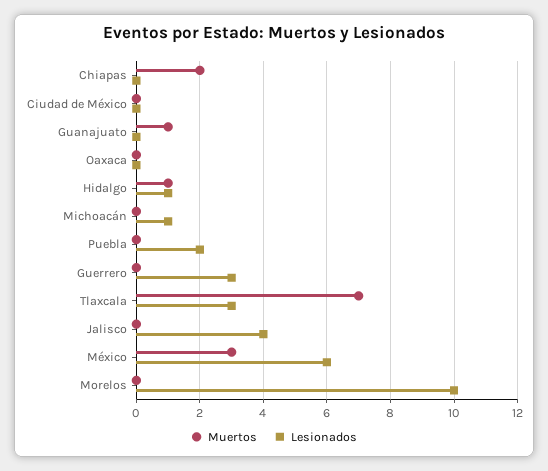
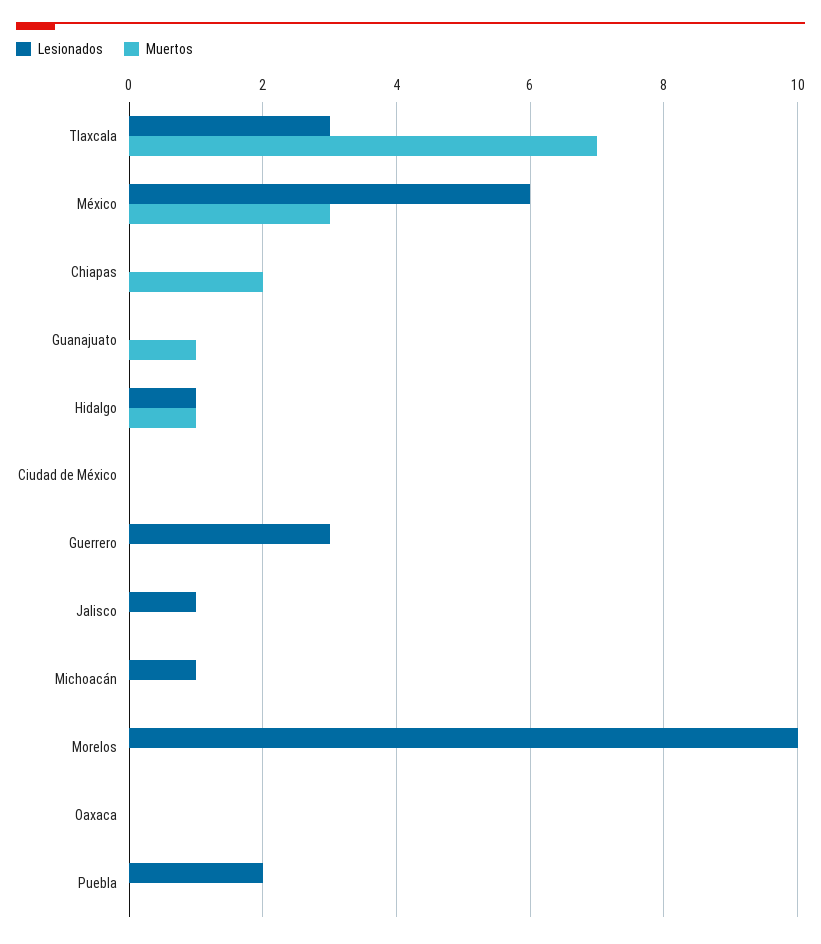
Lesionados, Jalisco: 4 -> 1

